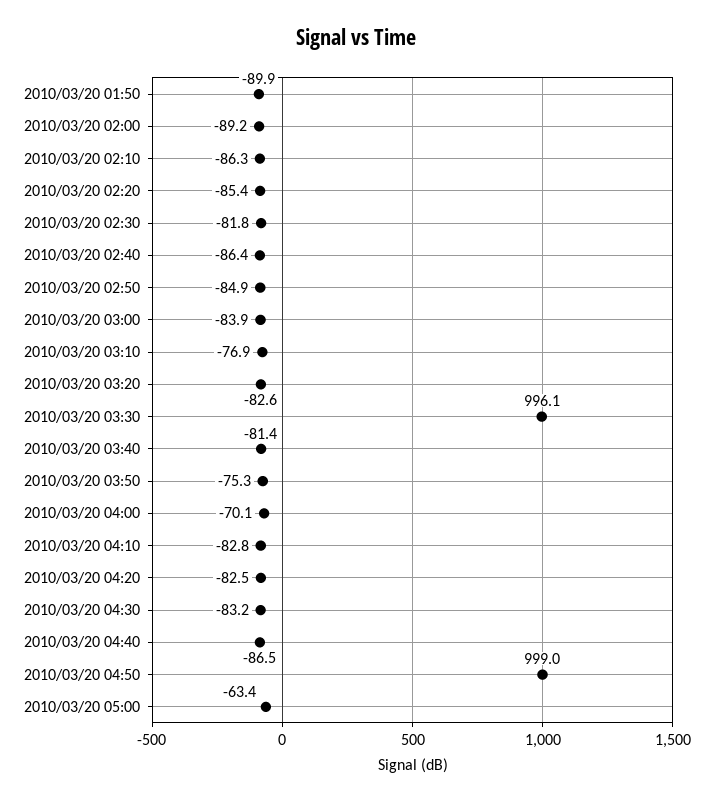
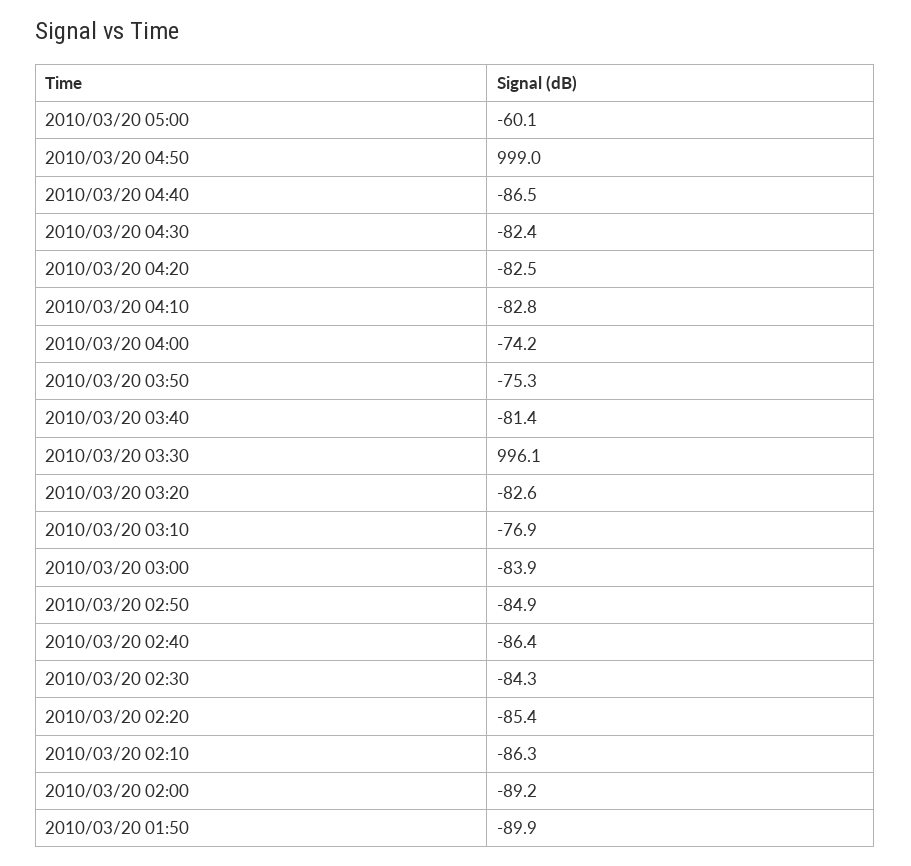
2010/03/20 02:30: -81.8 -> -84.3
2010/03/20 04:00: -70.1 -> -74.2
2010/03/20 04:30: -83.2 -> -82.4
2010/03/20 05:00: -63.4 -> -60.1

